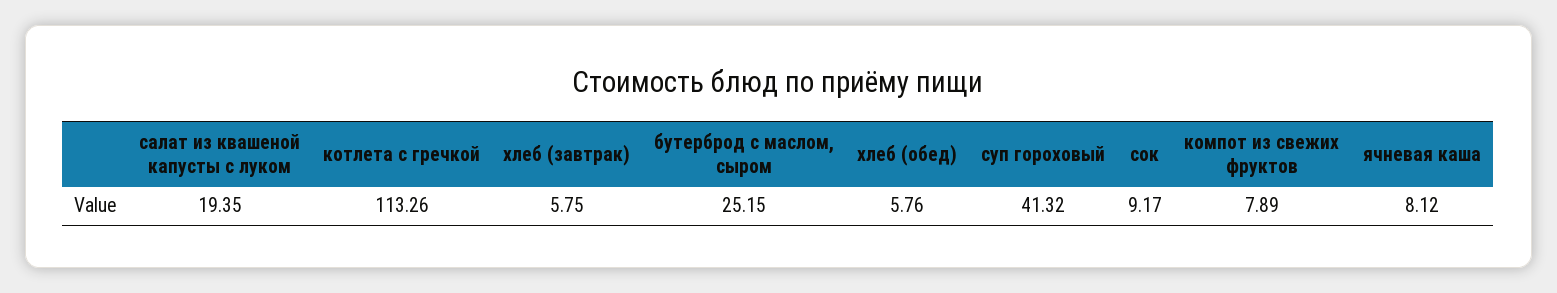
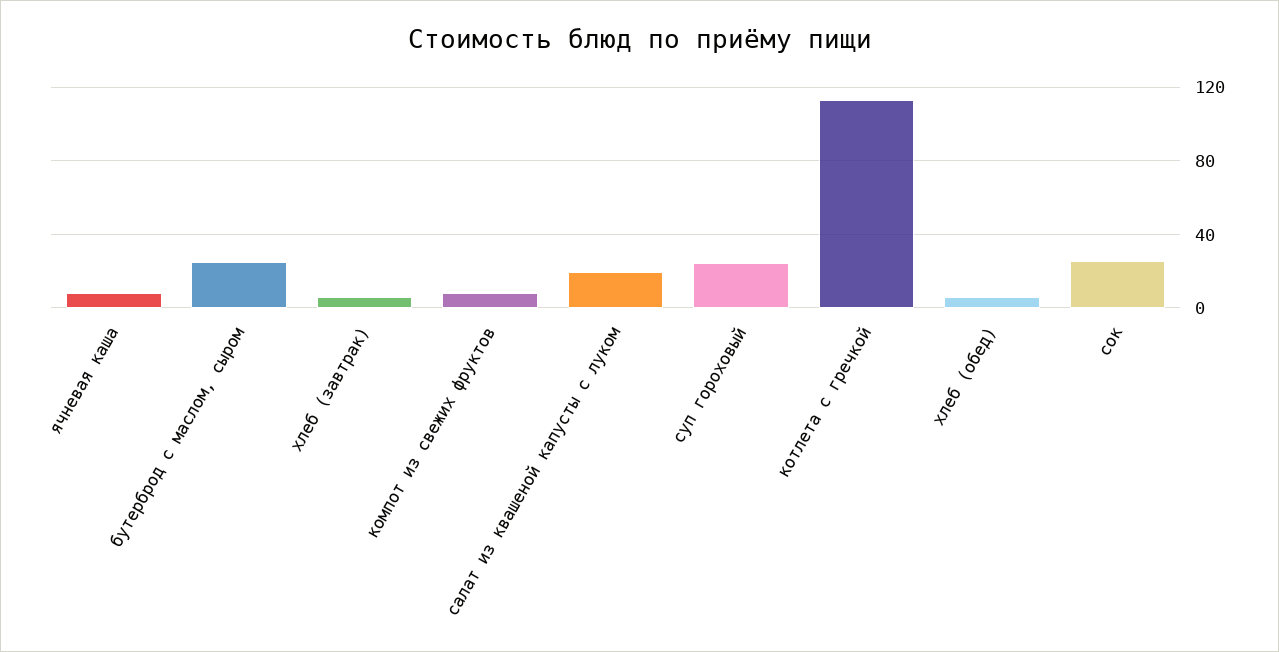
суп гороховый: 41.32 -> 25
сок: 9.17 -> 25

